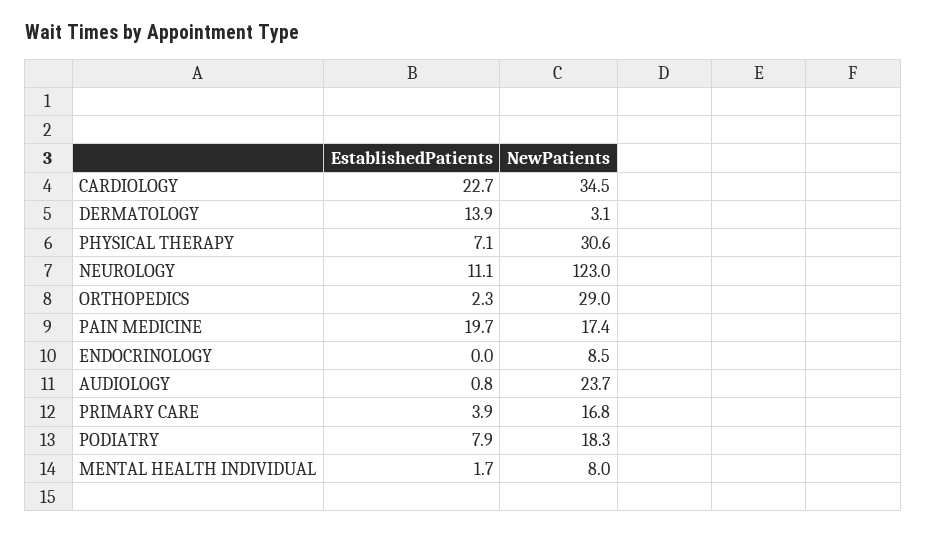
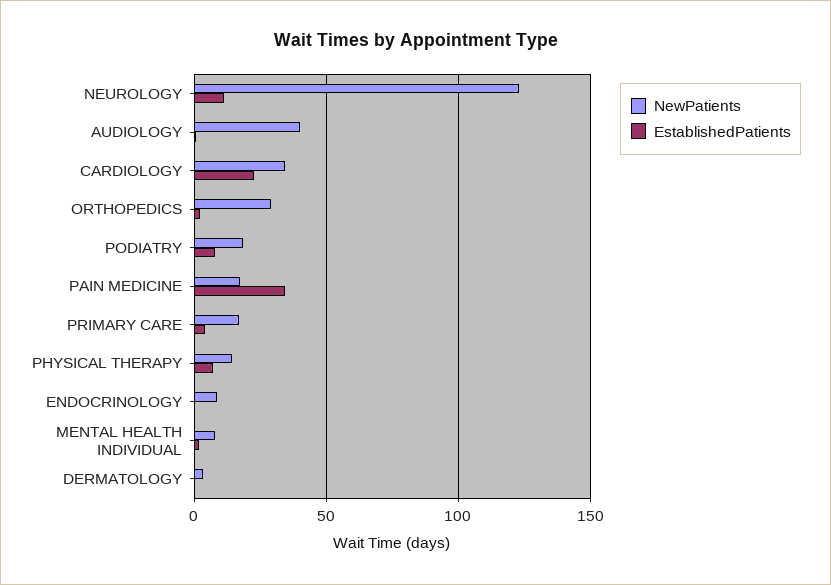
EstablishedPatients, DERMATOLOGY: 13.9 -> 0
NewPatients, PHYSICAL THERAPY: 30.6 -> 15
EstablishedPatients, PAIN MEDICINE: 19.7 -> 35
NewPatients, AUDIOLOGY: 23.7 -> 40

